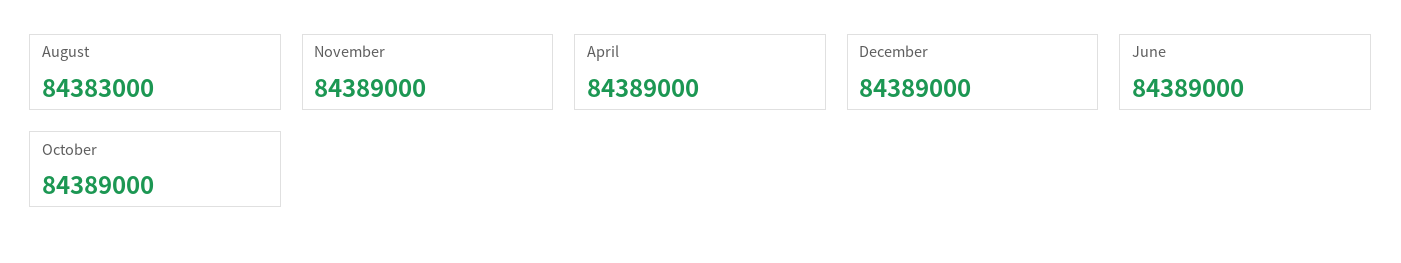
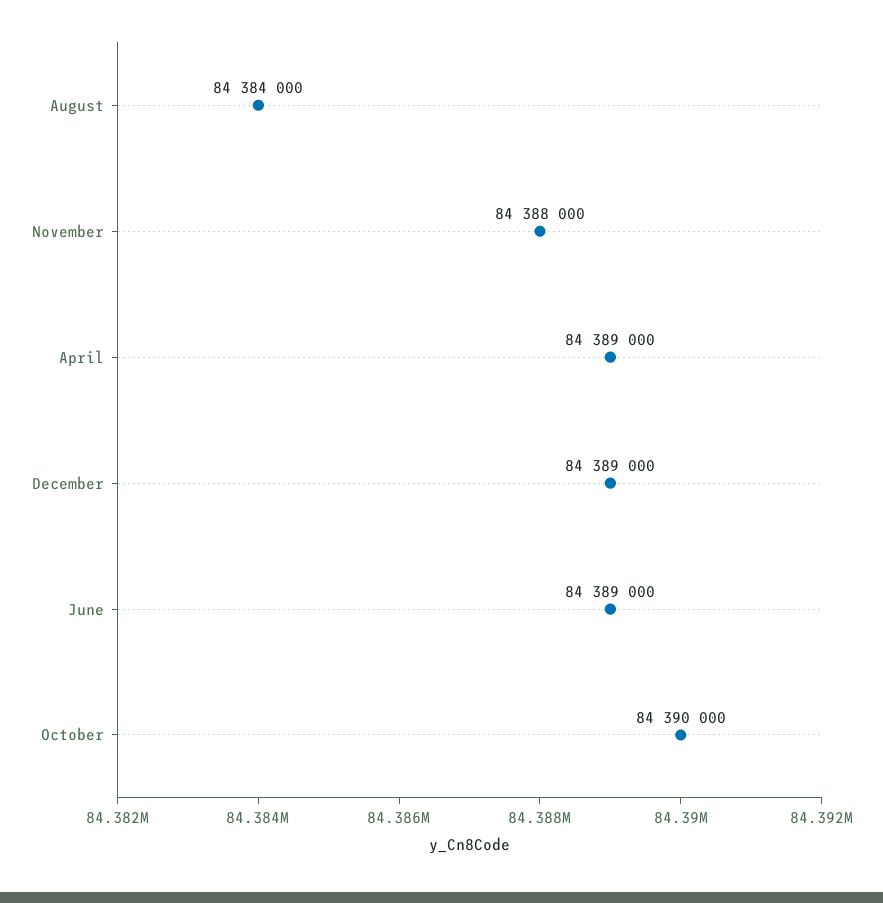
August: 84383000 -> 84384000
November: 84389000 -> 84388000
October: 84389000 -> 84390000

